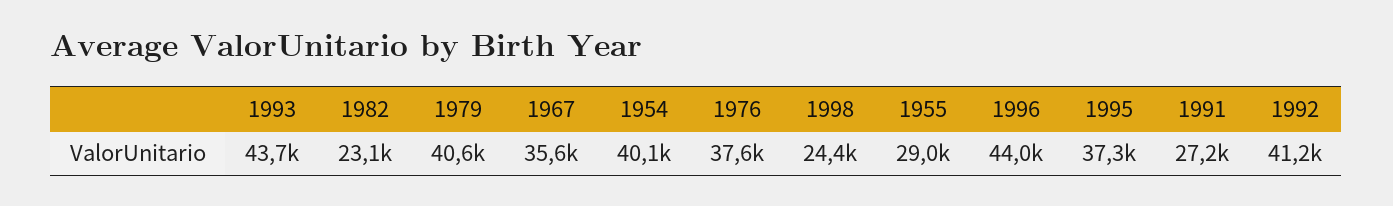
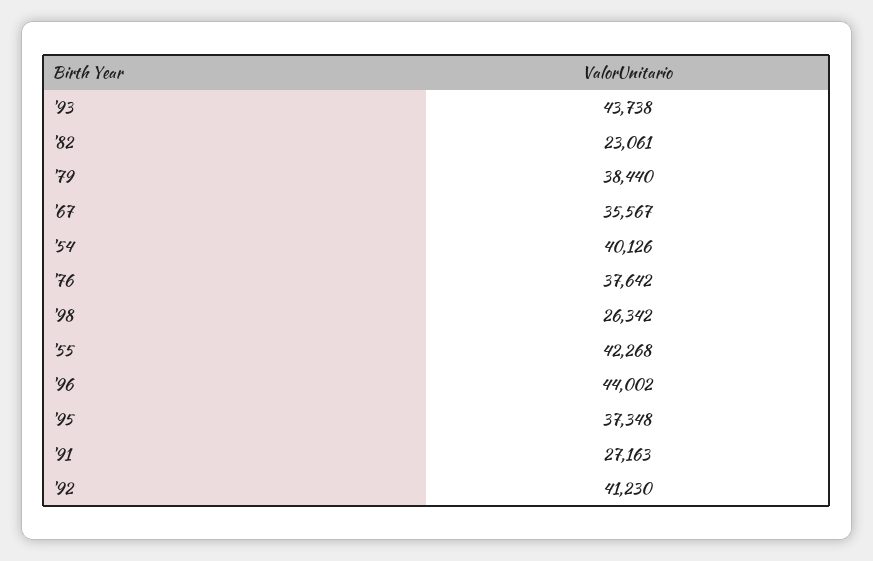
1979: 40600 -> 38440
1998: 24400 -> 26342
1955: 29000 -> 42268

